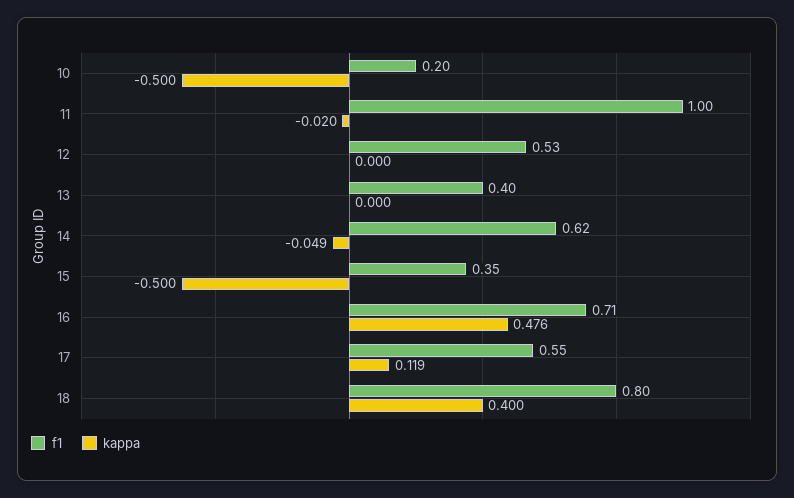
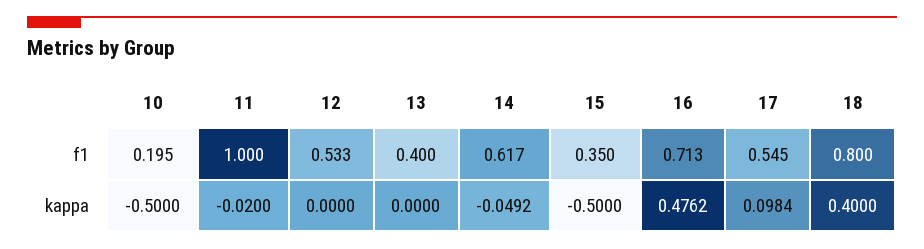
kappa, 17: 0.119 -> 0.0984

